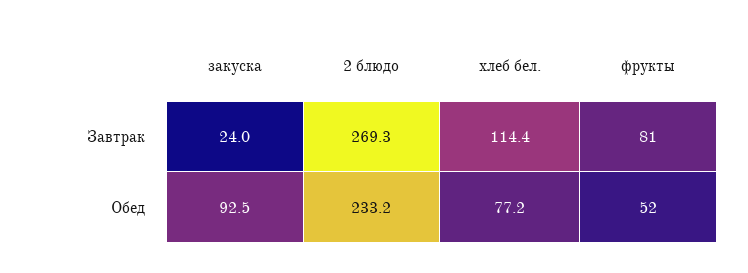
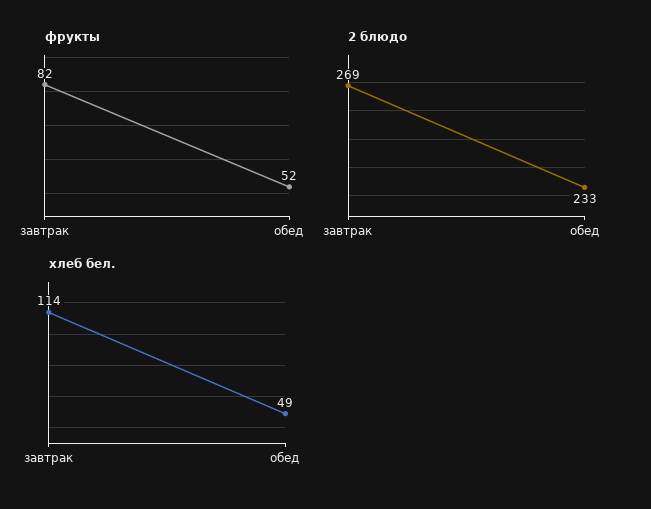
закуска, Завтрак: 24 -> none
фрукты, Завтрак: 81 -> 82
закуска, Обед: 92.5 -> none
хлеб бел., Обед: 77.2 -> 49

